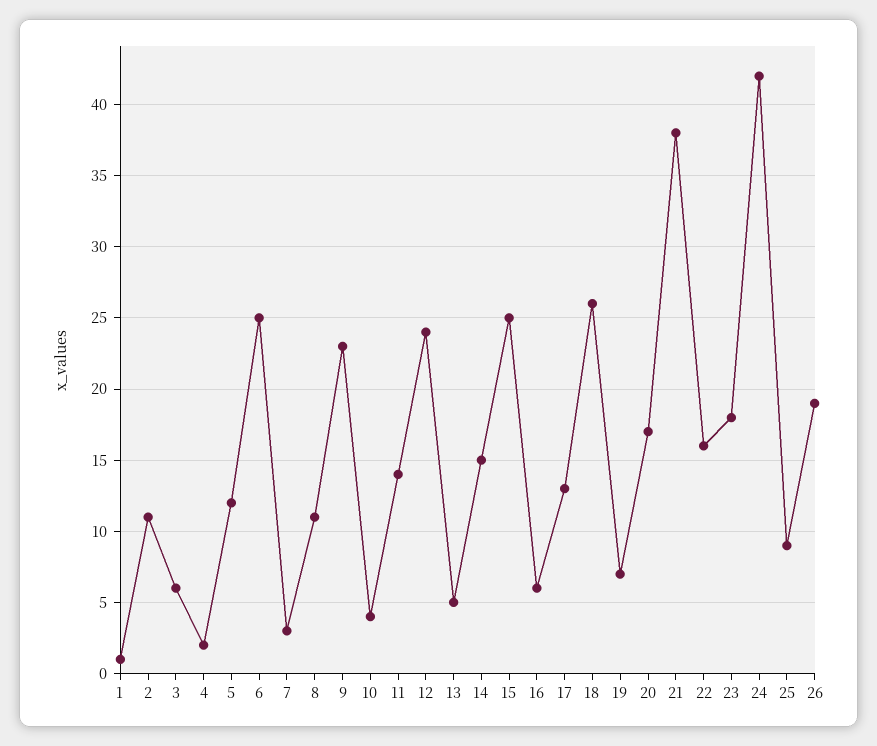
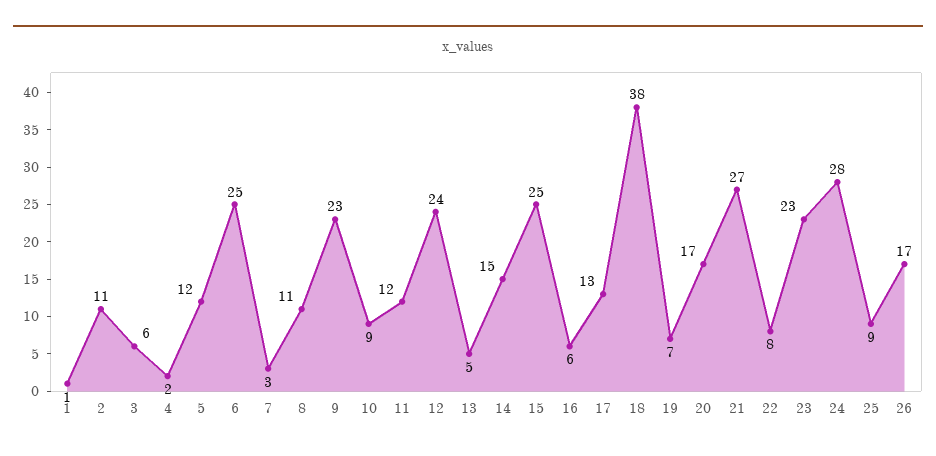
10: 4 -> 9
11: 14 -> 12
18: 26 -> 38
21: 38 -> 27
22: 16 -> 8
23: 18 -> 23
24: 42 -> 28
26: 19 -> 17

